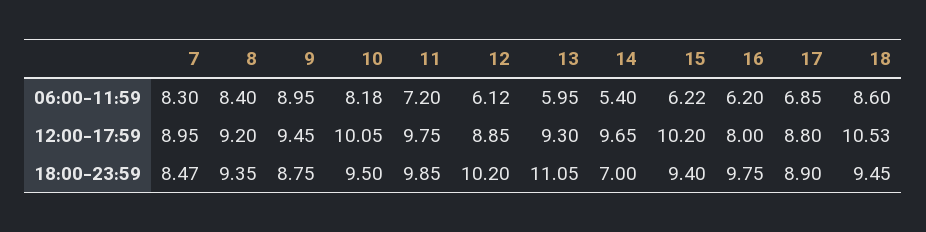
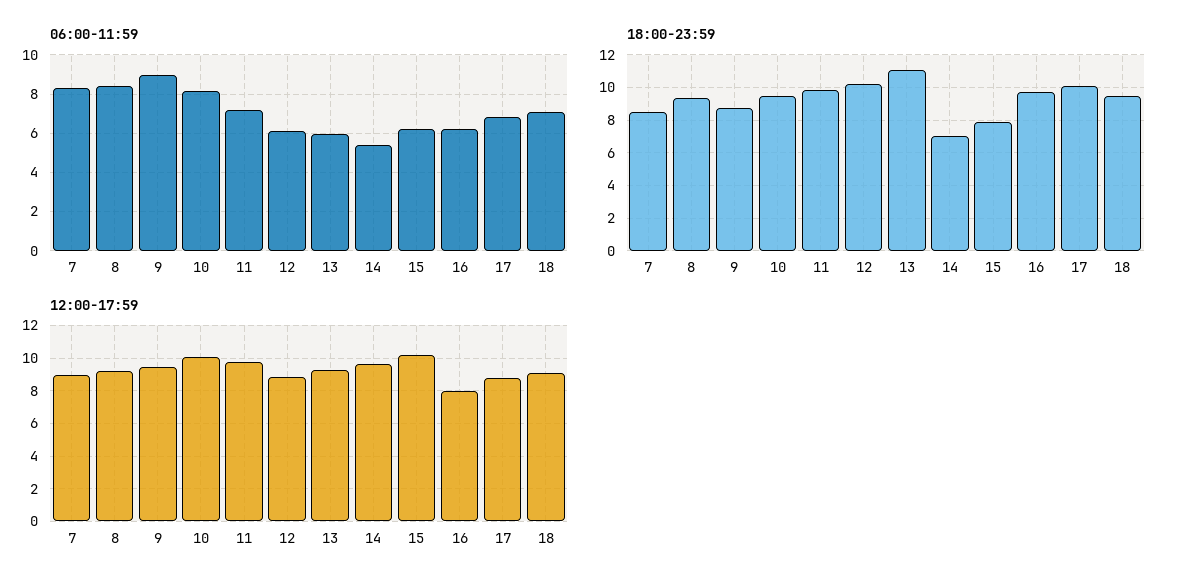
06:00-11:59, 18: 8.6 -> 7
12:00-17:59, 18: 10.53 -> 9
18:00-23:59, 15: 9.4 -> 8
18:00-23:59, 17: 8.9 -> 10

